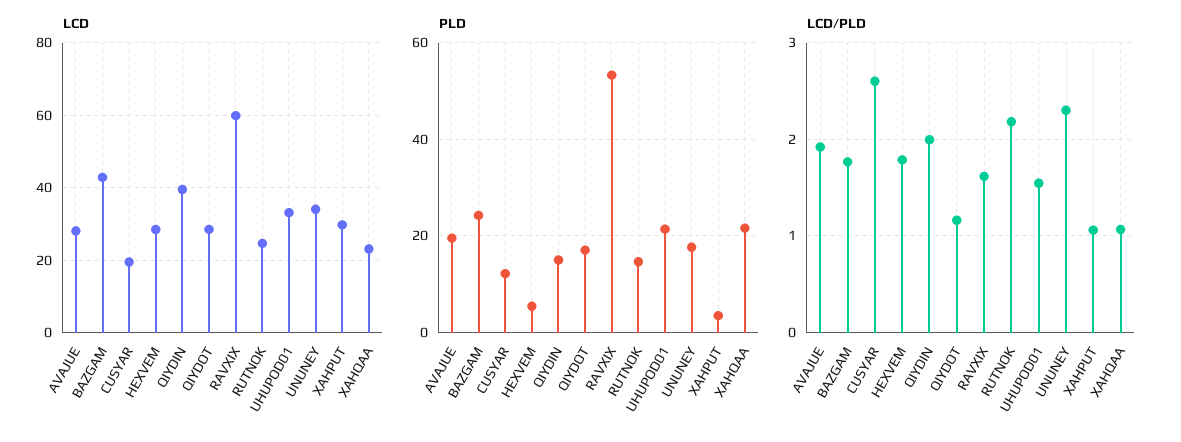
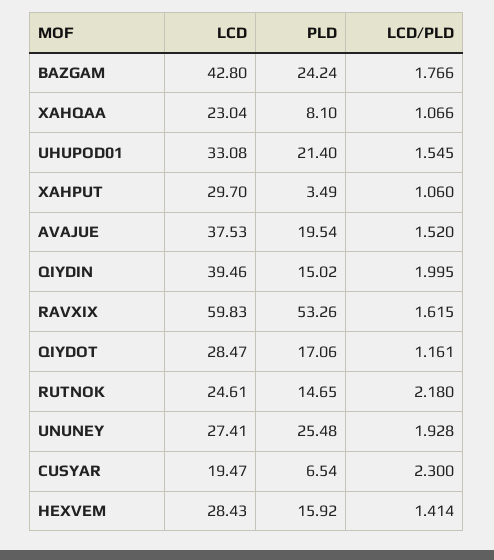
LCD, AVAJUE: 28 -> 37.53
LCD, UNUNEY: 34 -> 27.41
PLD, CUSYAR: 12 -> 6.54
PLD, HEXVEM: 6 -> 15.92
PLD, UNUNEY: 18 -> 25.48
PLD, XAHQAA: 22 -> 8.1
LCD/PLD, AVAJUE: 1.9 -> 1.52
LCD/PLD, CUSYAR: 2.6 -> 2.3
LCD/PLD, HEXVEM: 1.8 -> 1.414
LCD/PLD, UNUNEY: 2.3 -> 1.928

